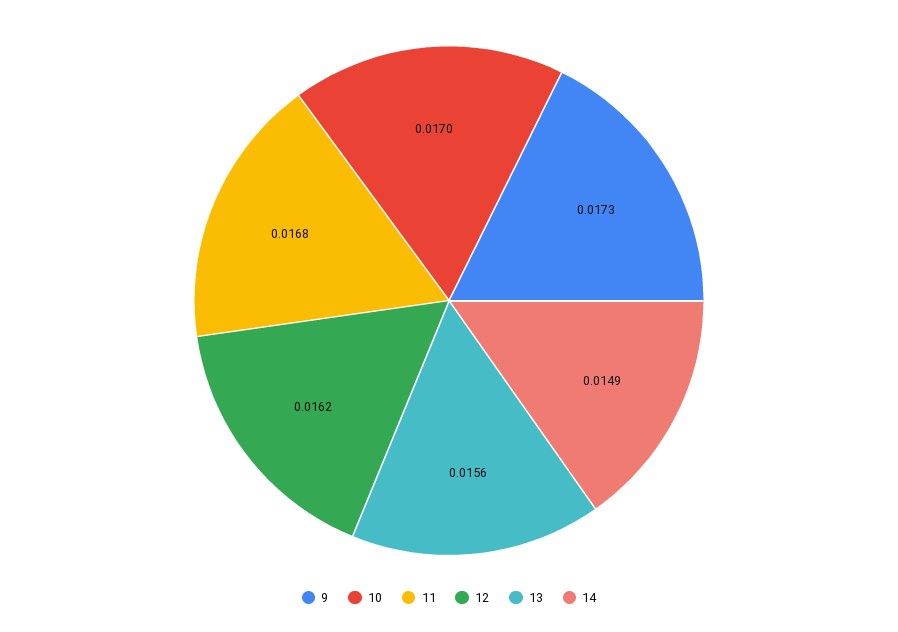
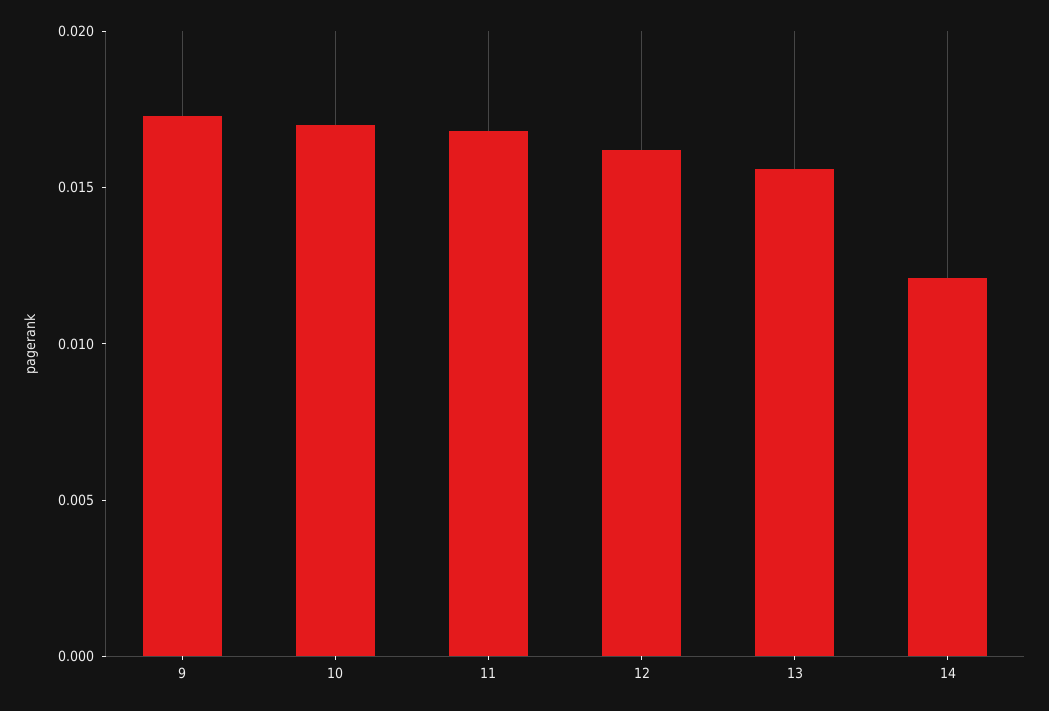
14: 0.0149 -> 0.012

